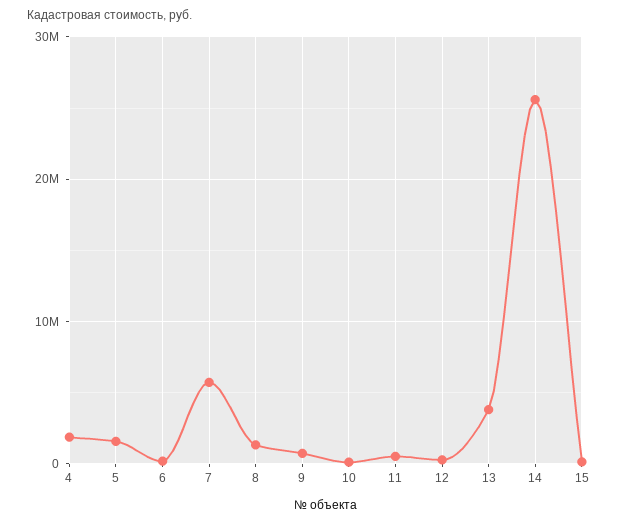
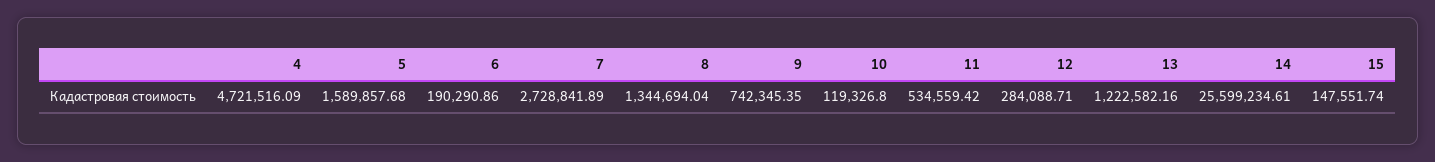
4: 2000000 -> 4721516.09
7: 6000000 -> 2728841.89
13: 4000000 -> 1222582.16

